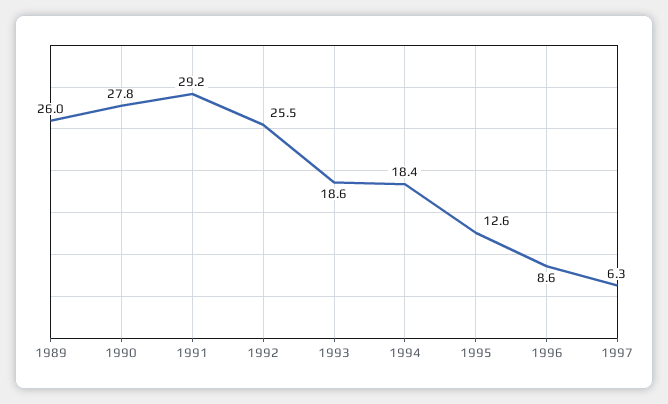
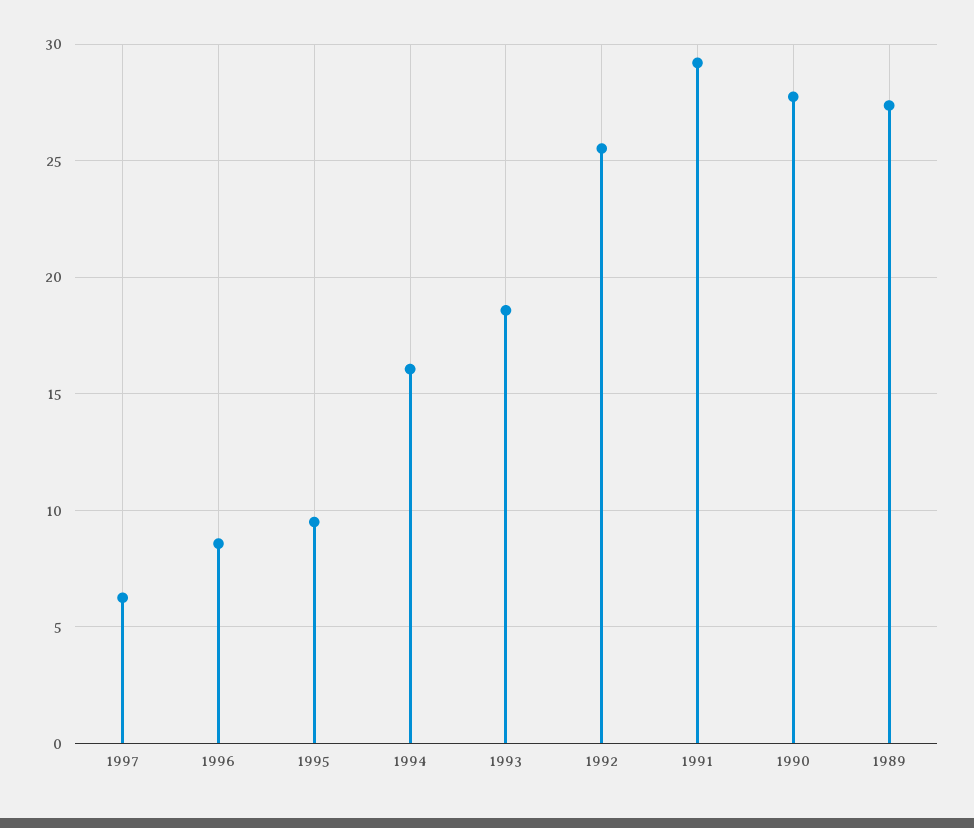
1989: 26 -> 27.5
1994: 18.4 -> 16
1995: 12.6 -> 9.5

